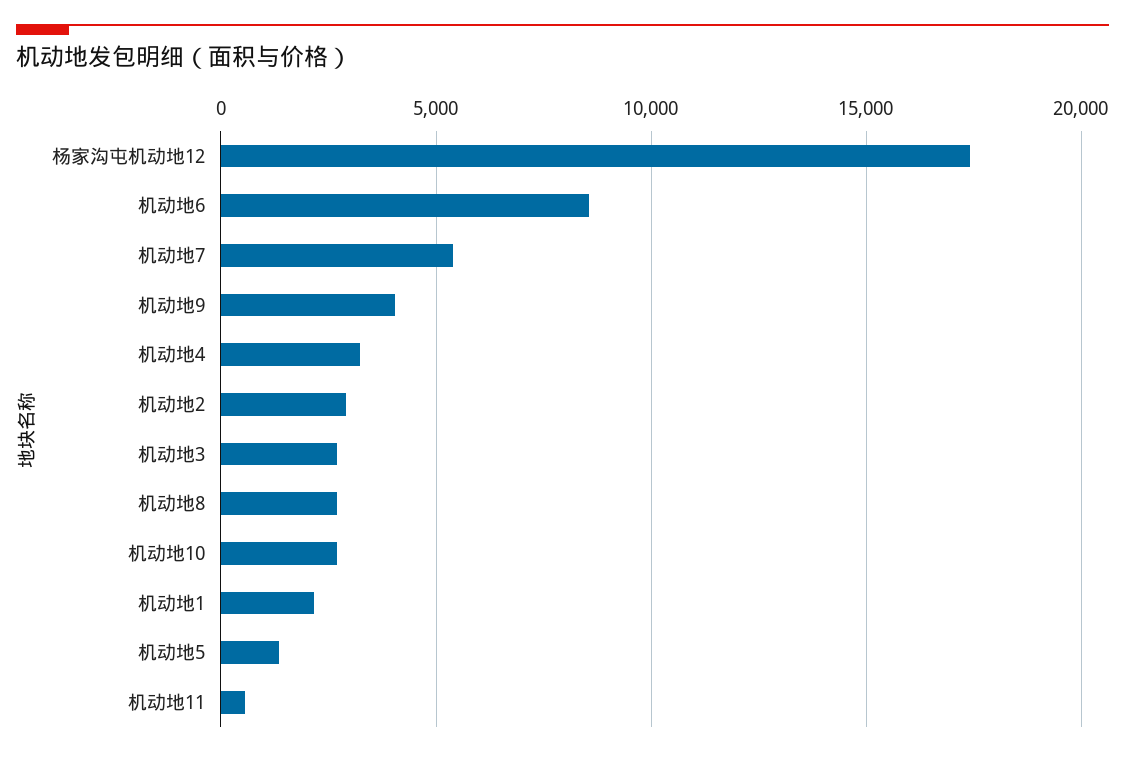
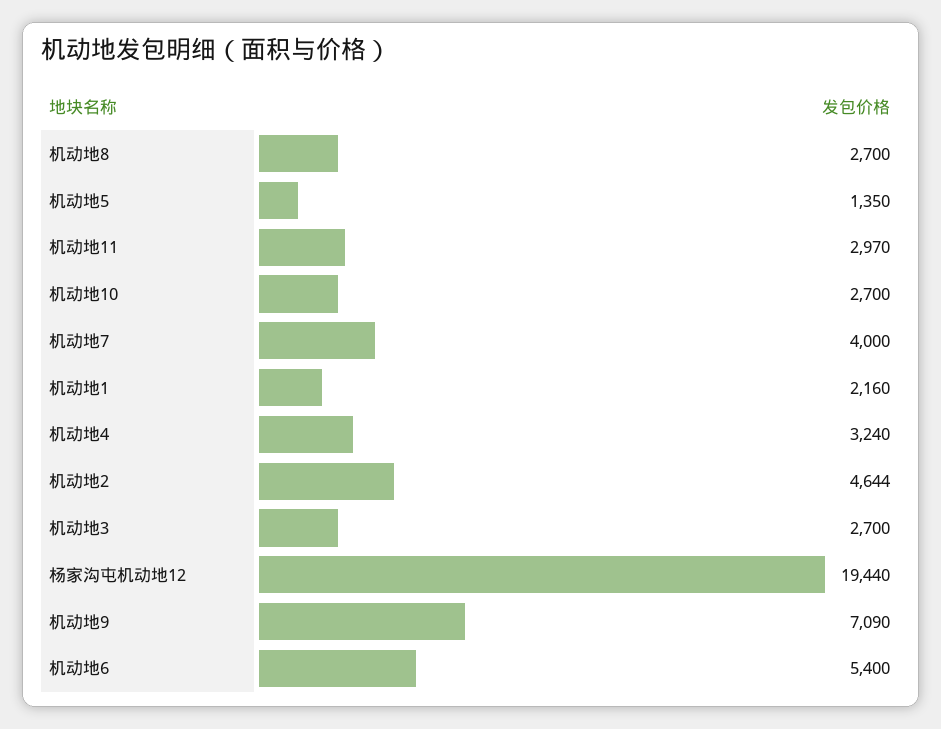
杨家沟屯机动地12: 17500 -> 19440
机动地6: 8500 -> 5400
机动地7: 5500 -> 4000
机动地9: 4000 -> 7090
机动地2: 3000 -> 4644
机动地11: 500 -> 2970

